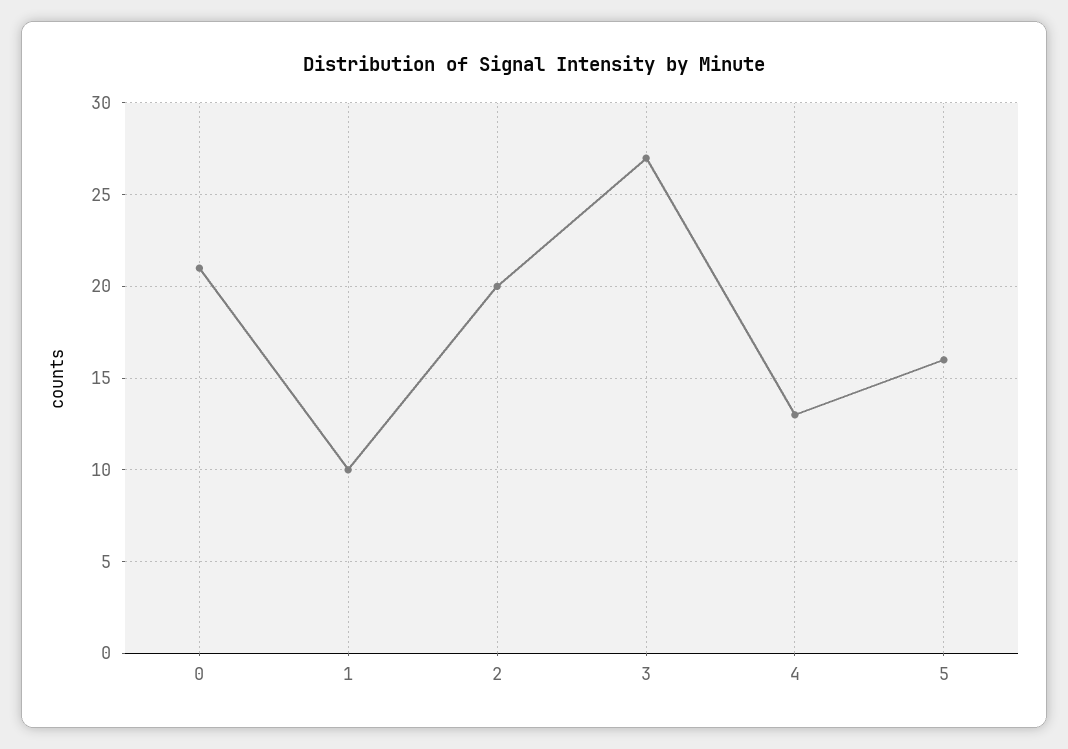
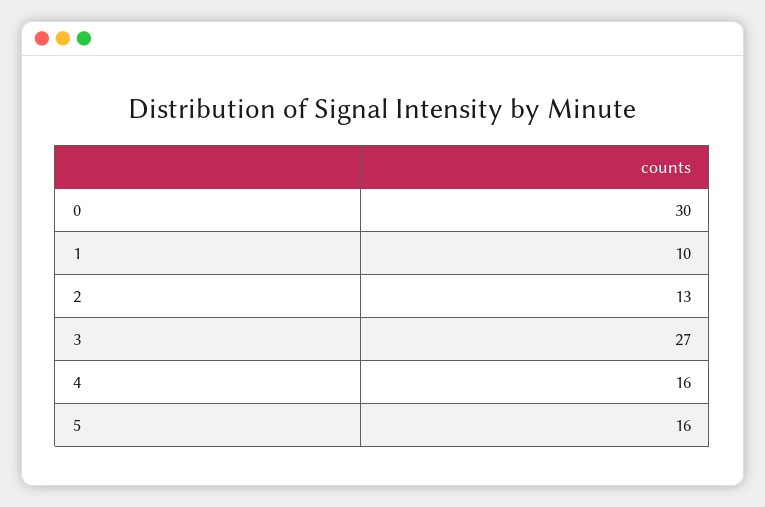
0: 21 -> 30
2: 20 -> 13
4: 13 -> 16

